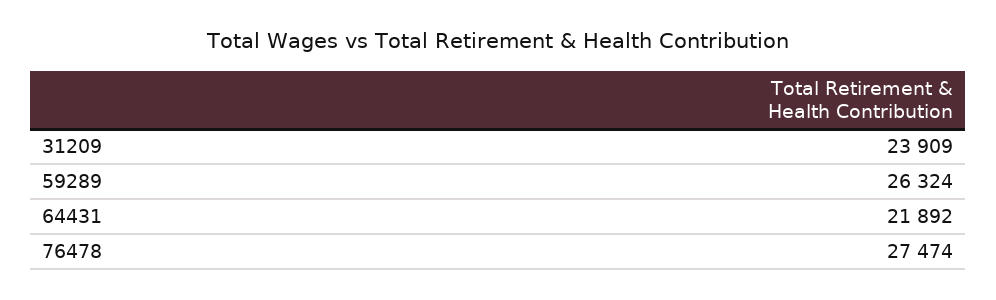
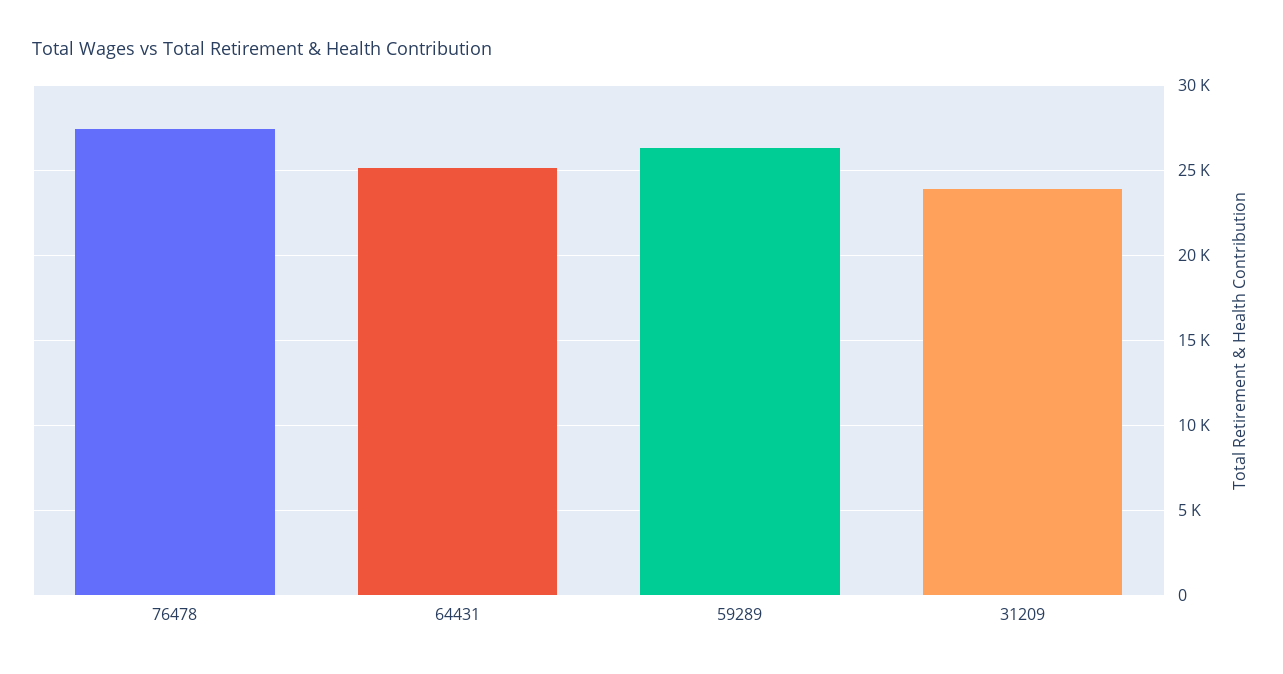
64431: 21892 -> 25000

